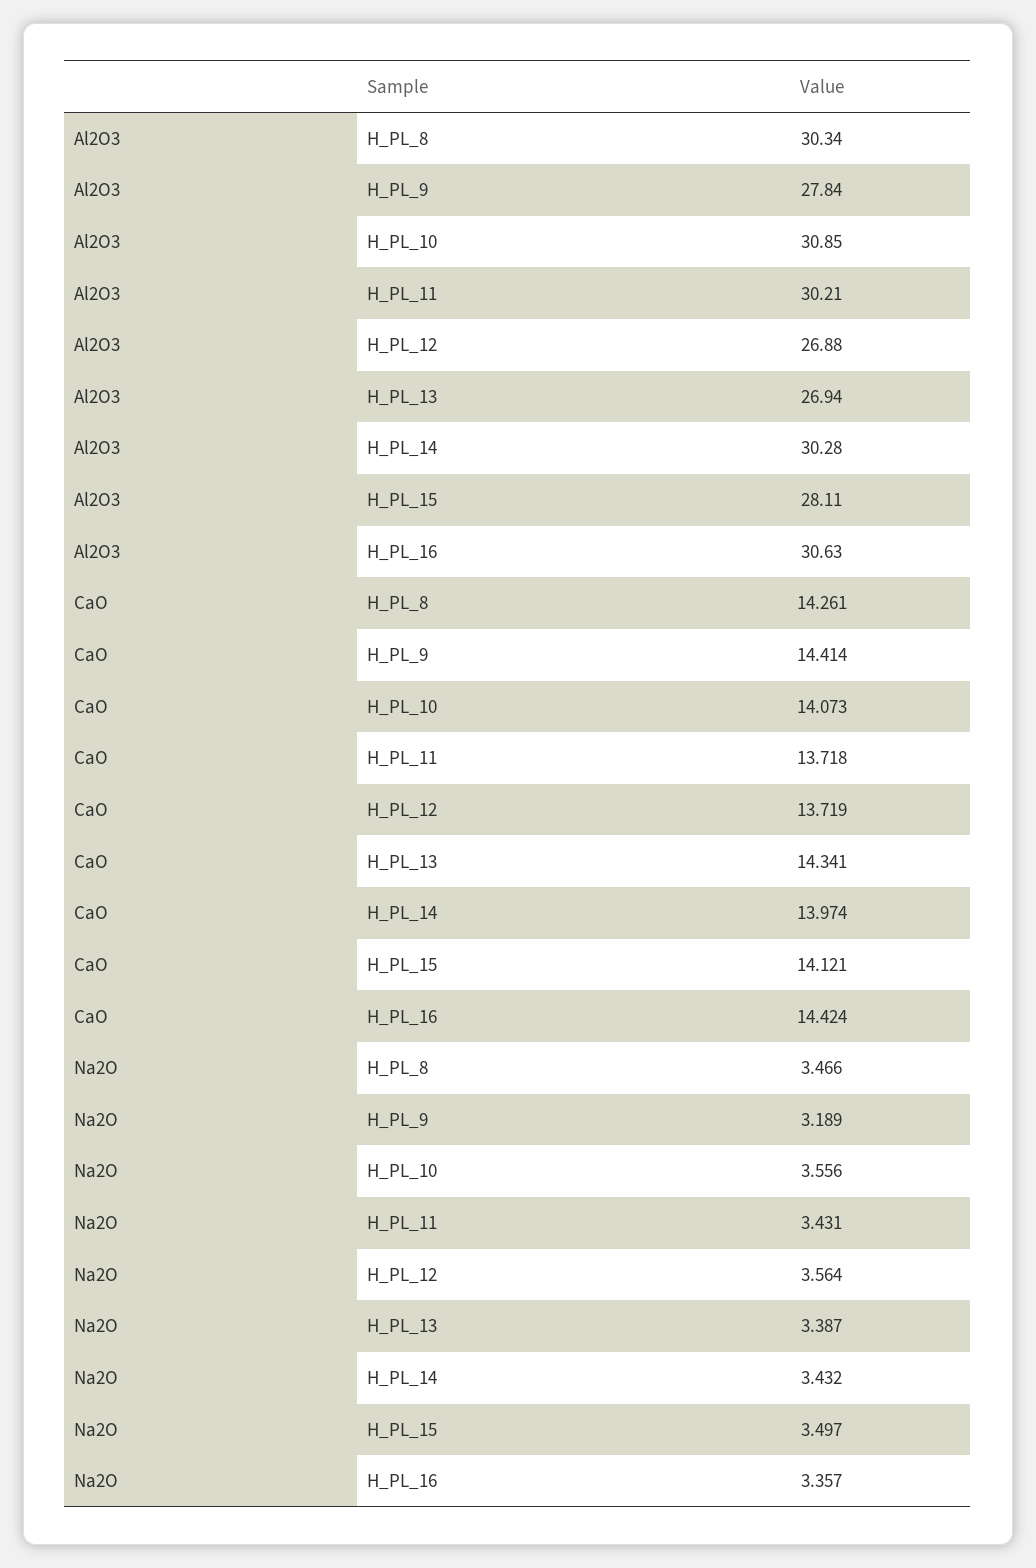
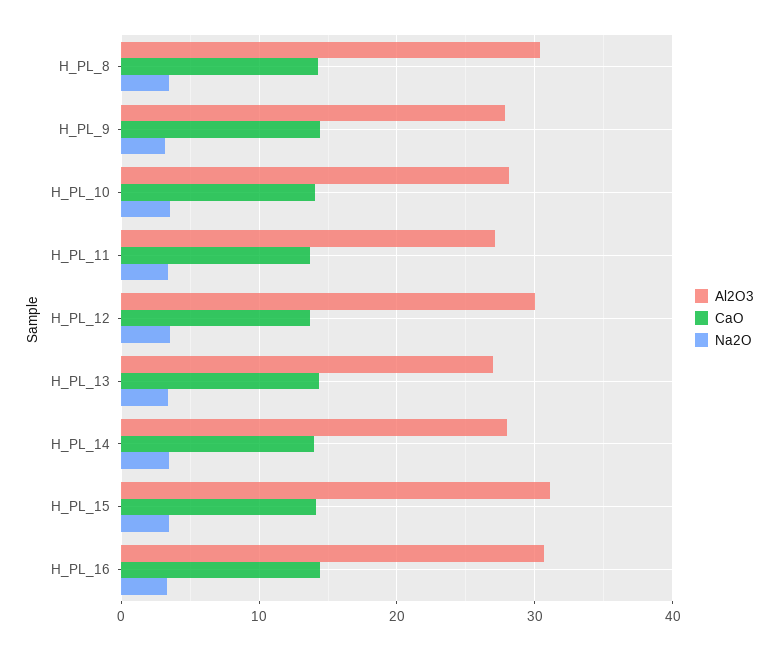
Al2O3, H_PL_10: 30.85 -> 28
Al2O3, H_PL_11: 30.21 -> 27
Al2O3, H_PL_12: 26.88 -> 30
Al2O3, H_PL_14: 30.28 -> 28
Al2O3, H_PL_15: 28.11 -> 31

